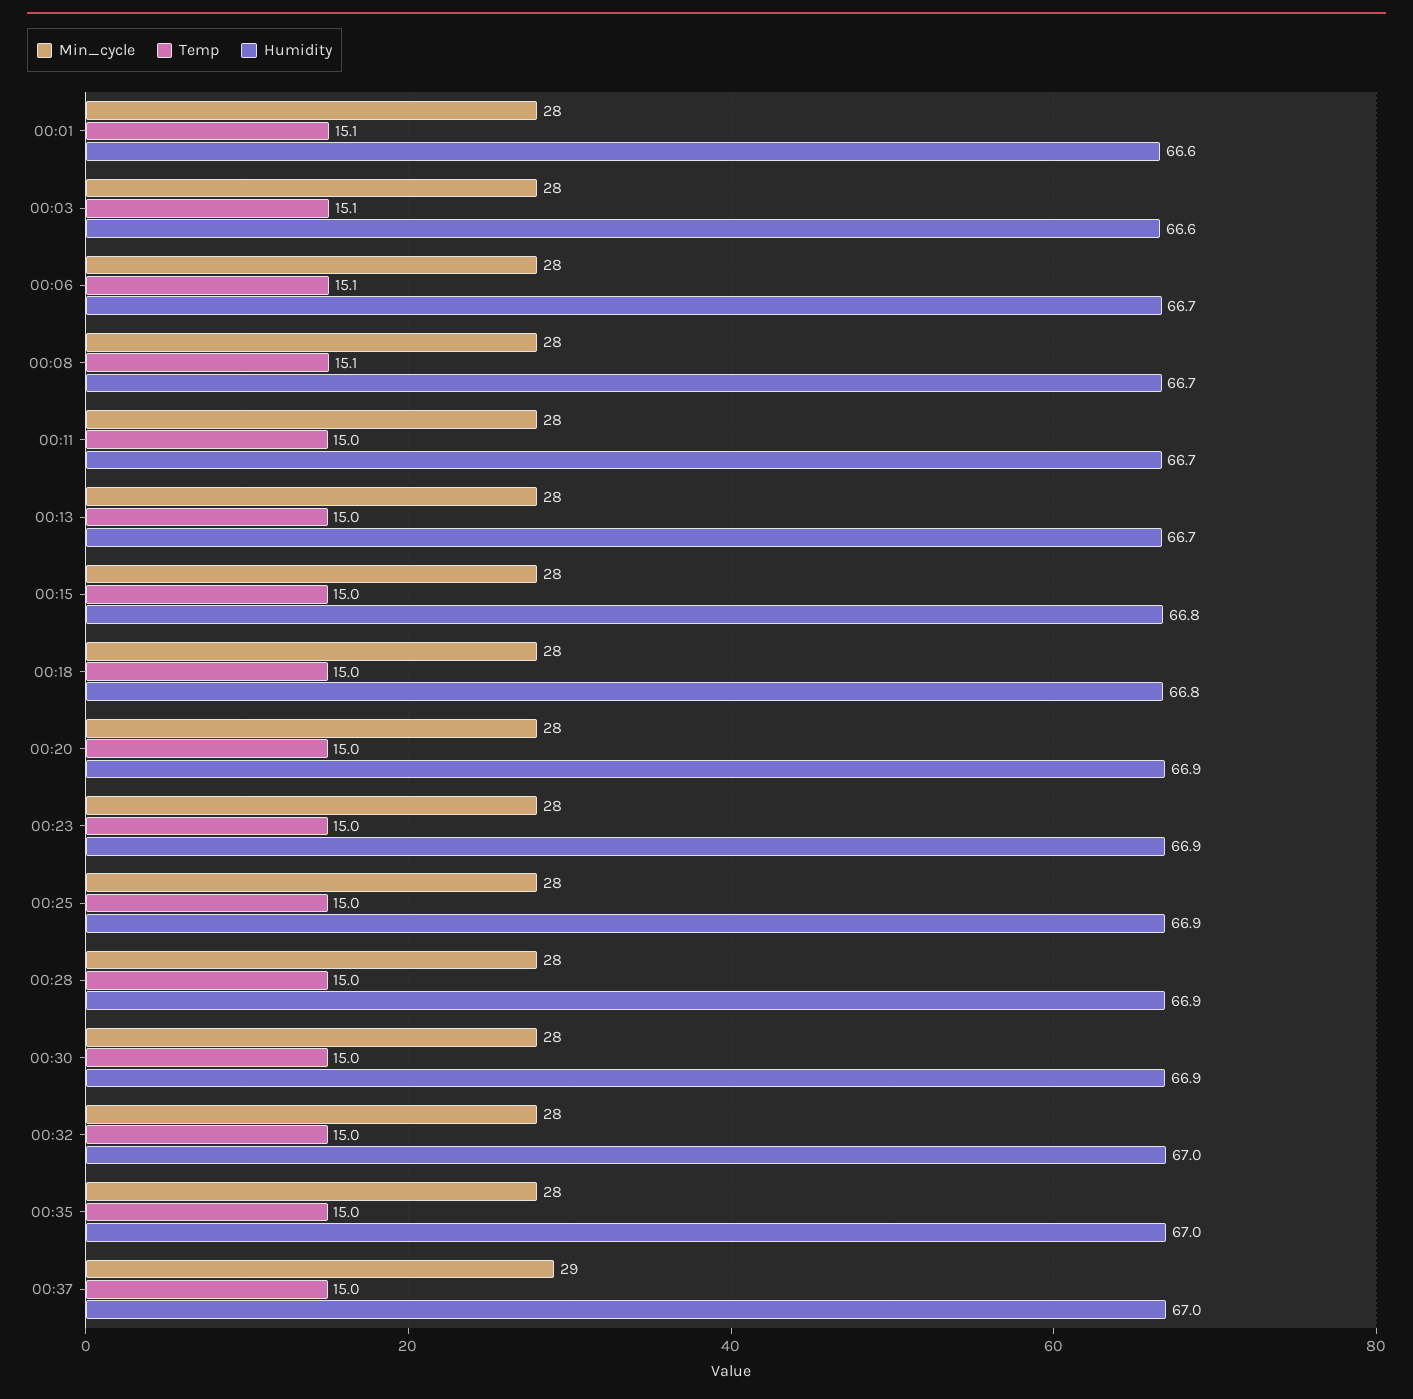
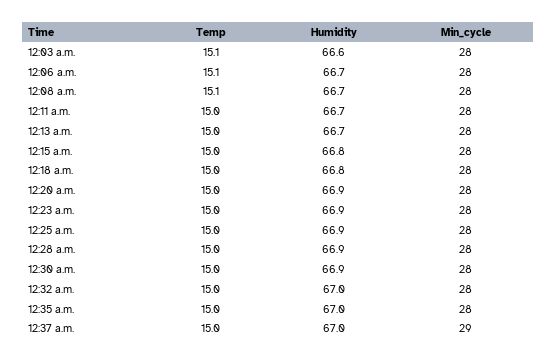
Min_cycle, 00:01: 28 -> none
Temp, 00:01: 15.1 -> none
Humidity, 00:01: 66.6 -> none

